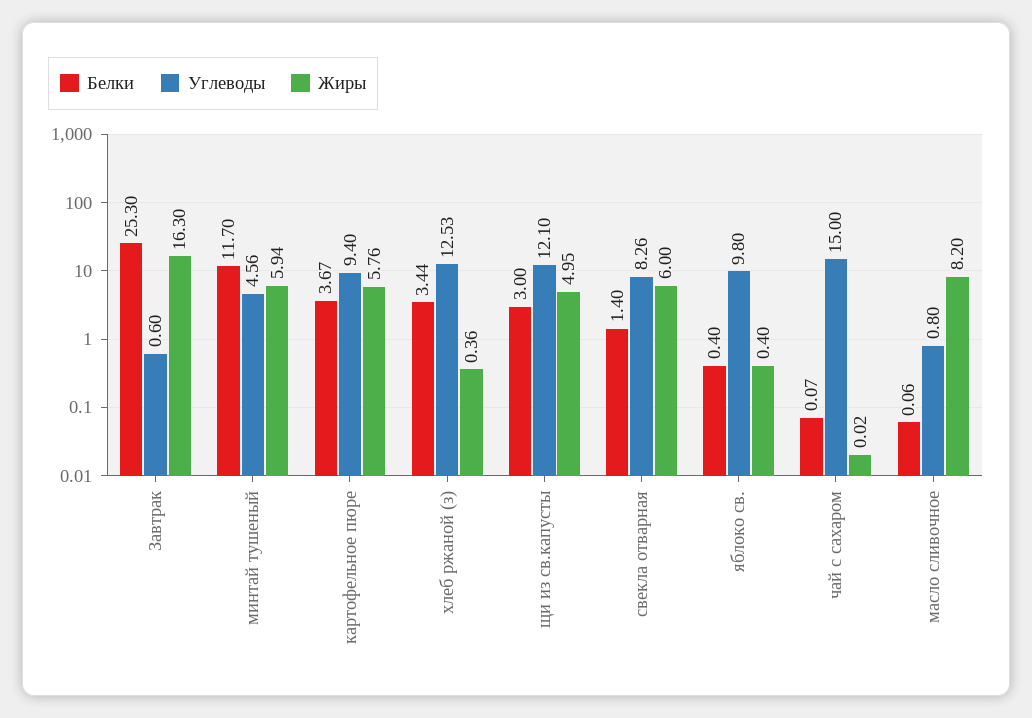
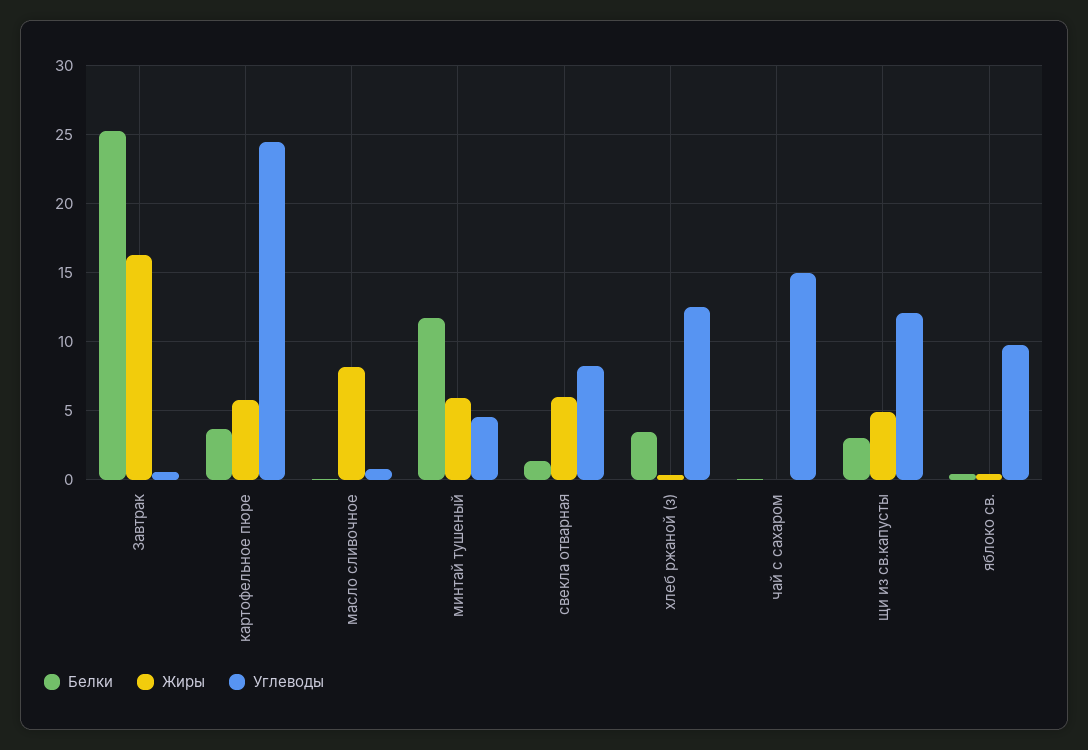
Углеводы, картофельное пюре: 9.4 -> 24.5

